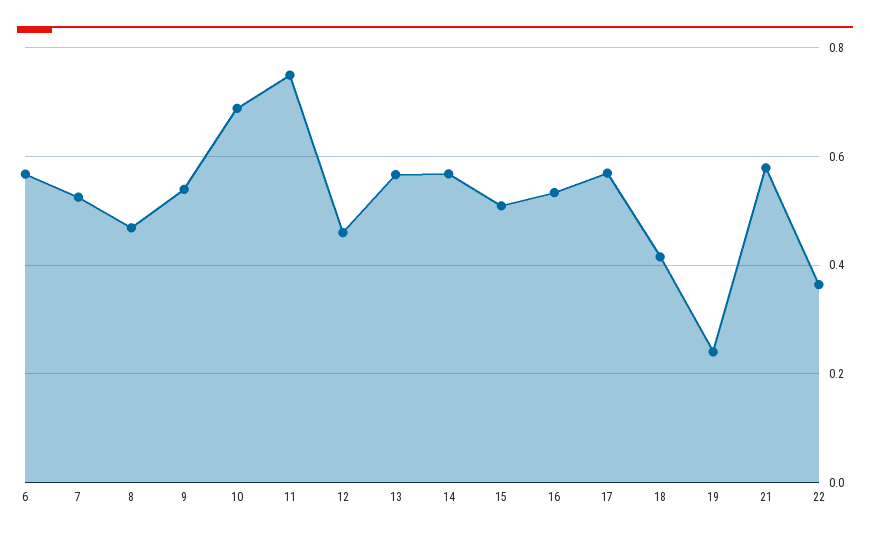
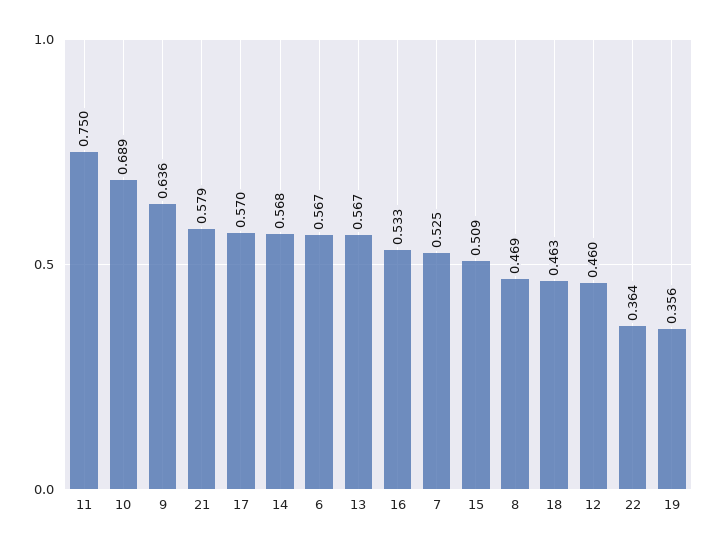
9: 0.54 -> 0.636
18: 0.42 -> 0.463
19: 0.24 -> 0.356

